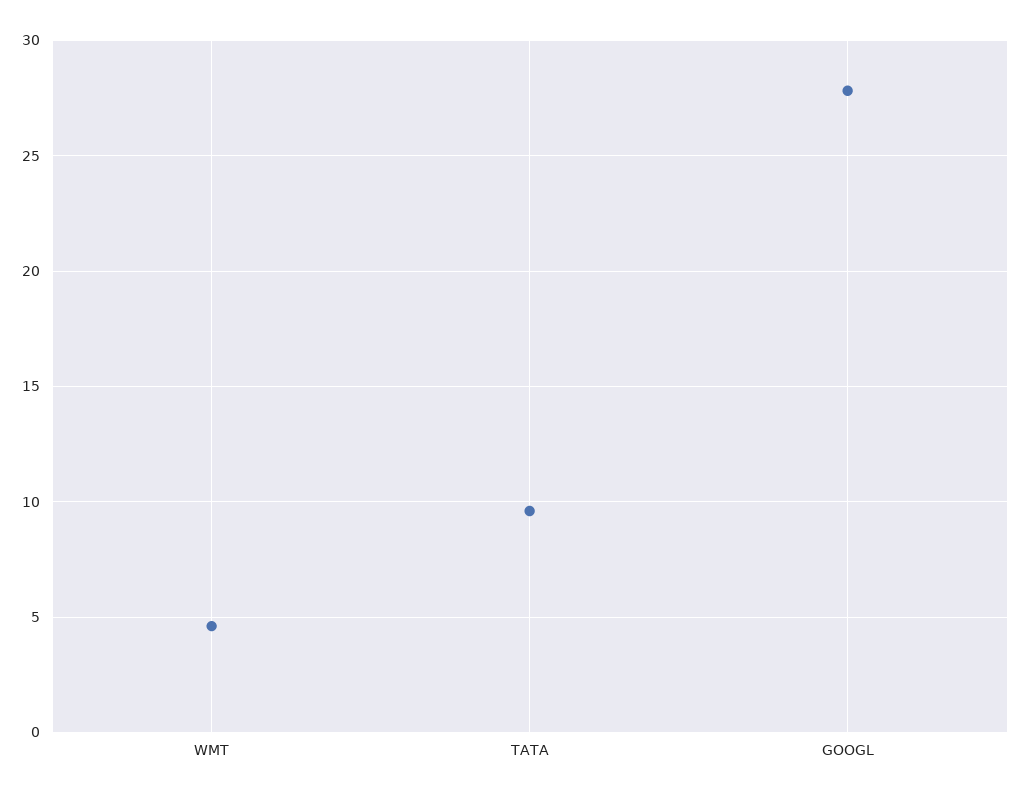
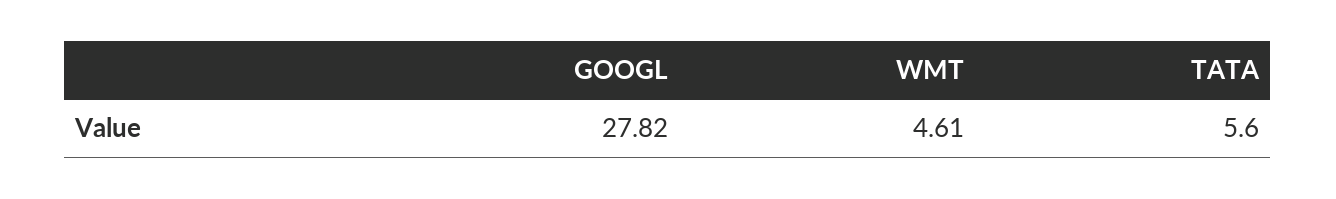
TATA: 9.5 -> 5.6

